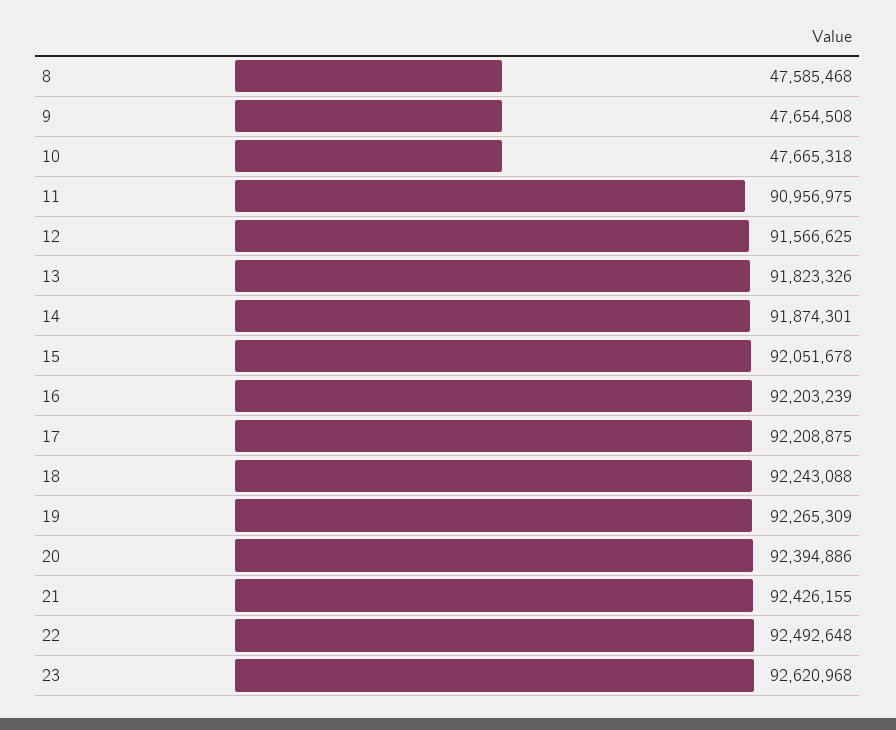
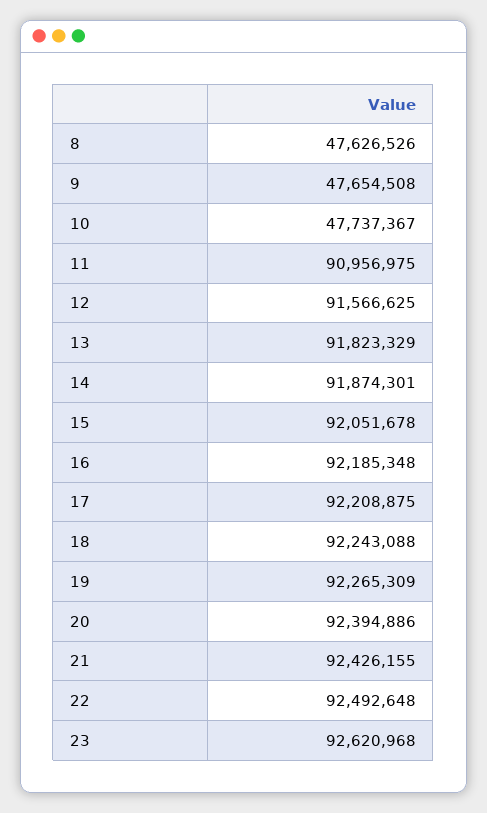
8: 47585468 -> 47626526
10: 47665318 -> 47737367
13: 91823326 -> 91823329
16: 92203239 -> 92185348

